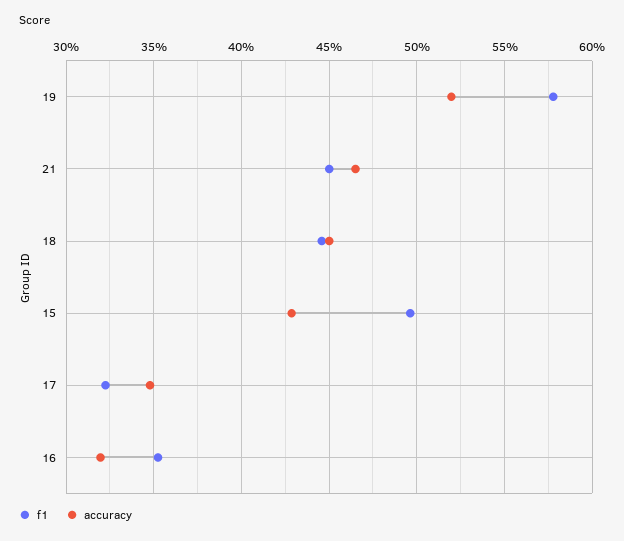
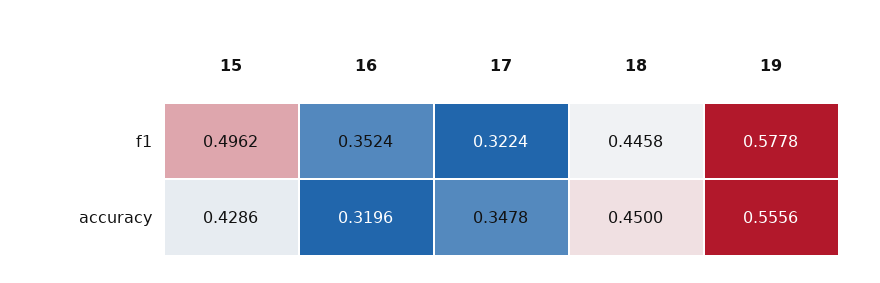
accuracy, 19: 0.52 -> 0.5556
f1, 21: 0.45 -> none
accuracy, 21: 0.465 -> none

